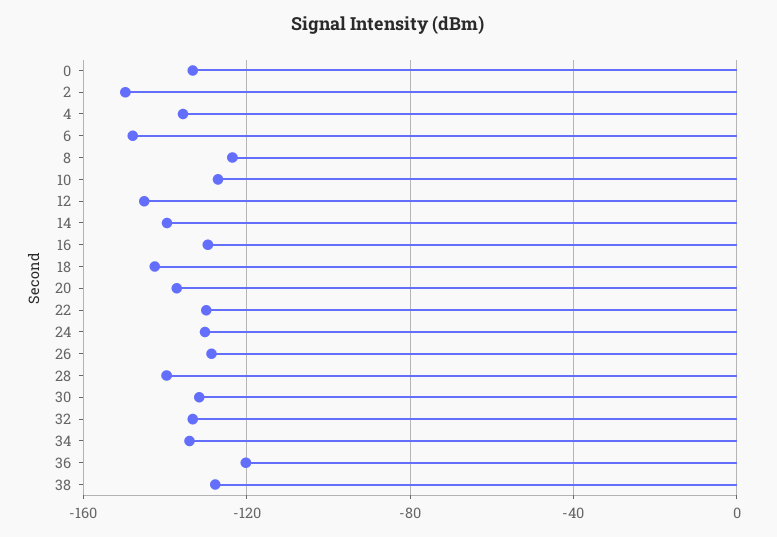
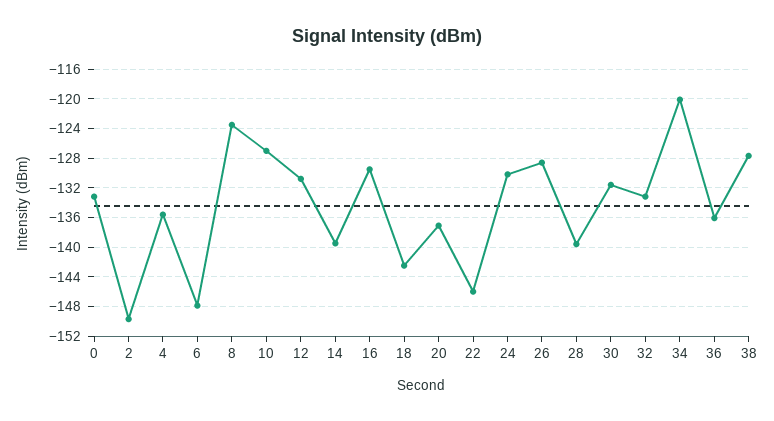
12: -145 -> -131
22: -130 -> -146
34: -135 -> -120
36: -120 -> -136

